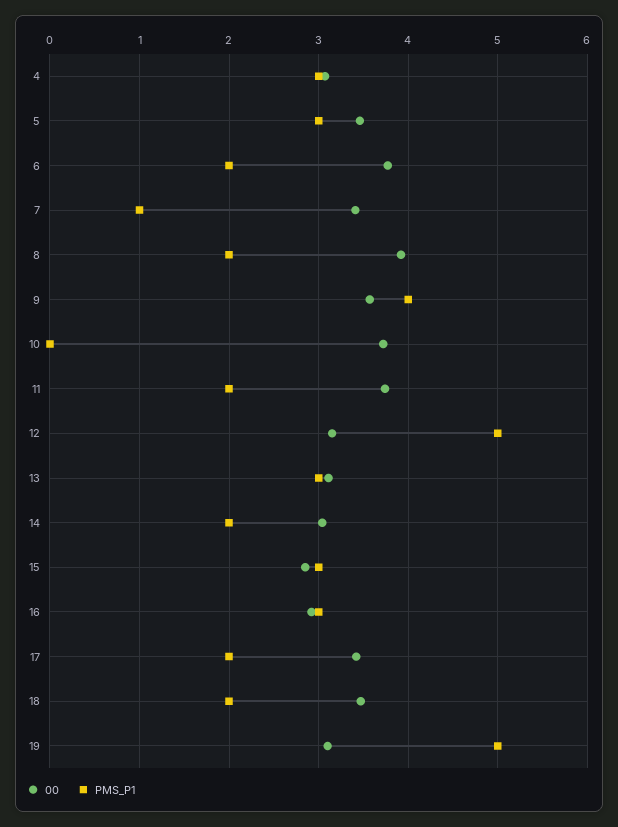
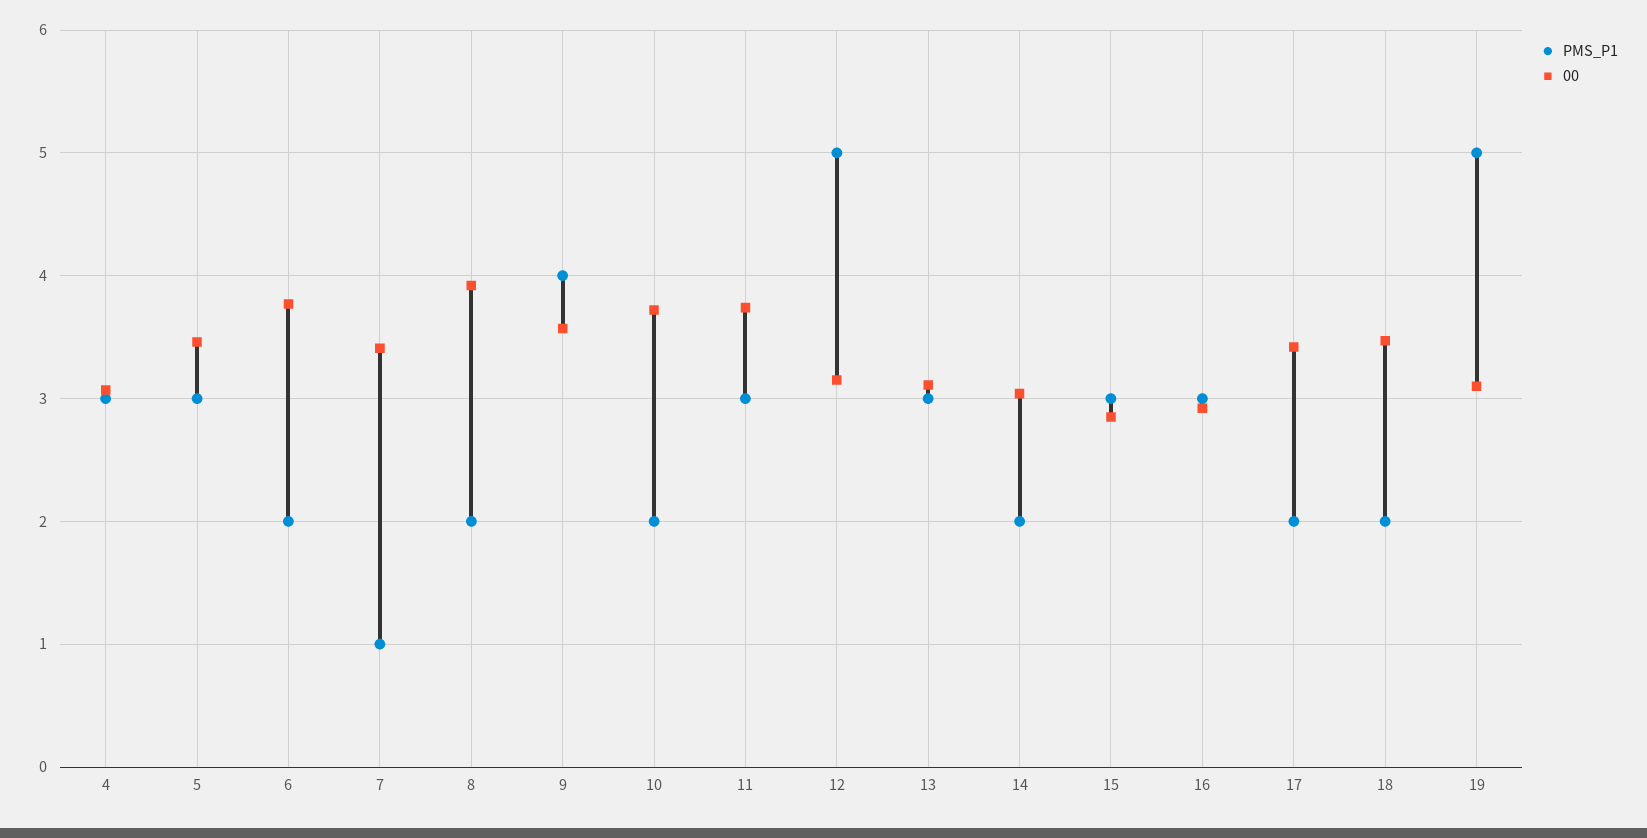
PMS_P1, 10: 0 -> 2
PMS_P1, 11: 2 -> 3

